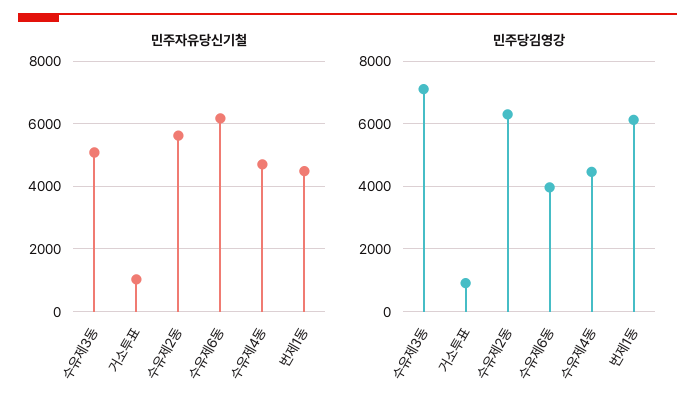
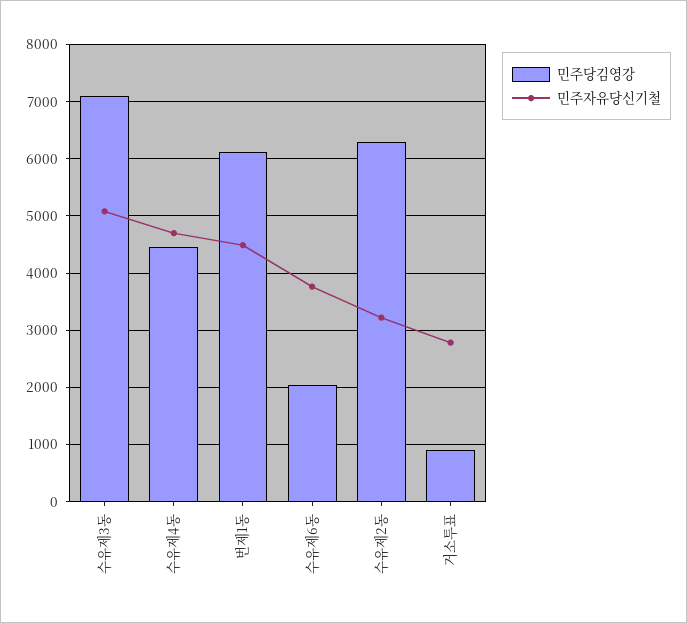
민주자유당신기철, 거소투표: 1000 -> 2800
민주자유당신기철, 수유제2동: 5600 -> 3200
민주자유당신기철, 수유제6동: 6200 -> 3800
민주당김영강, 수유제6동: 4000 -> 2000

